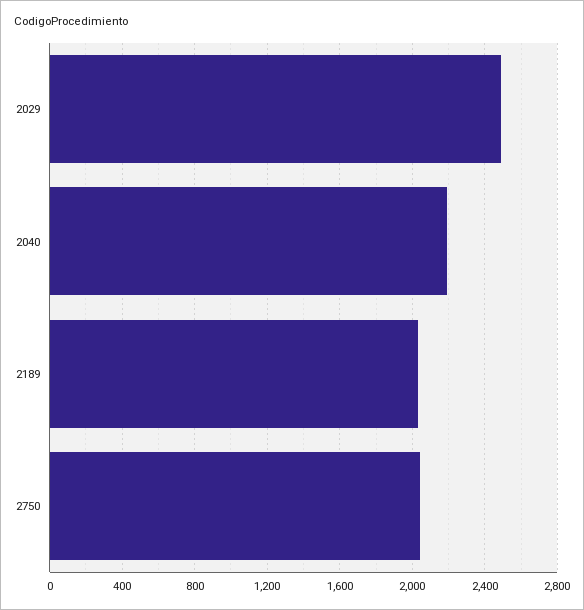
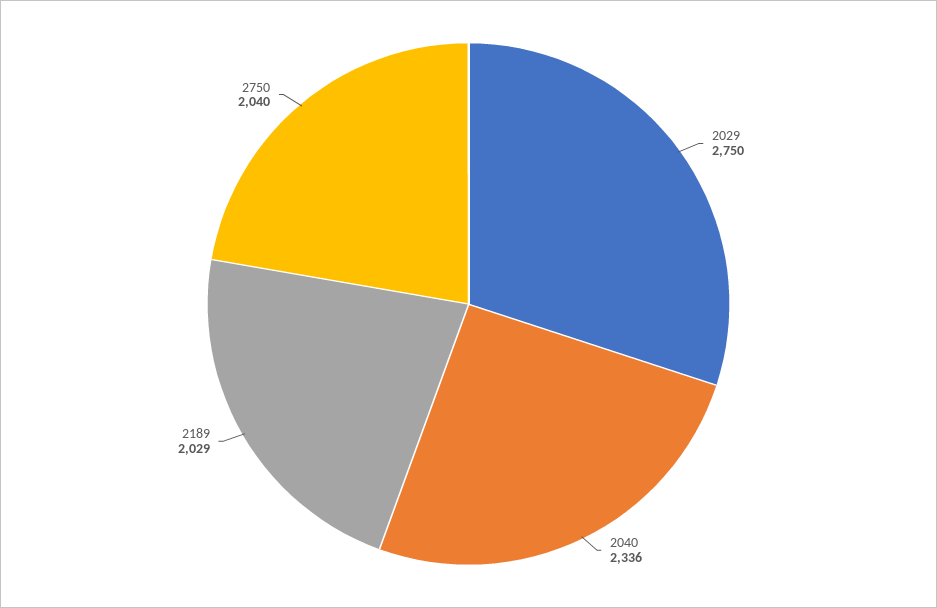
2029: 2500 -> 2750
2040: 2200 -> 2336

